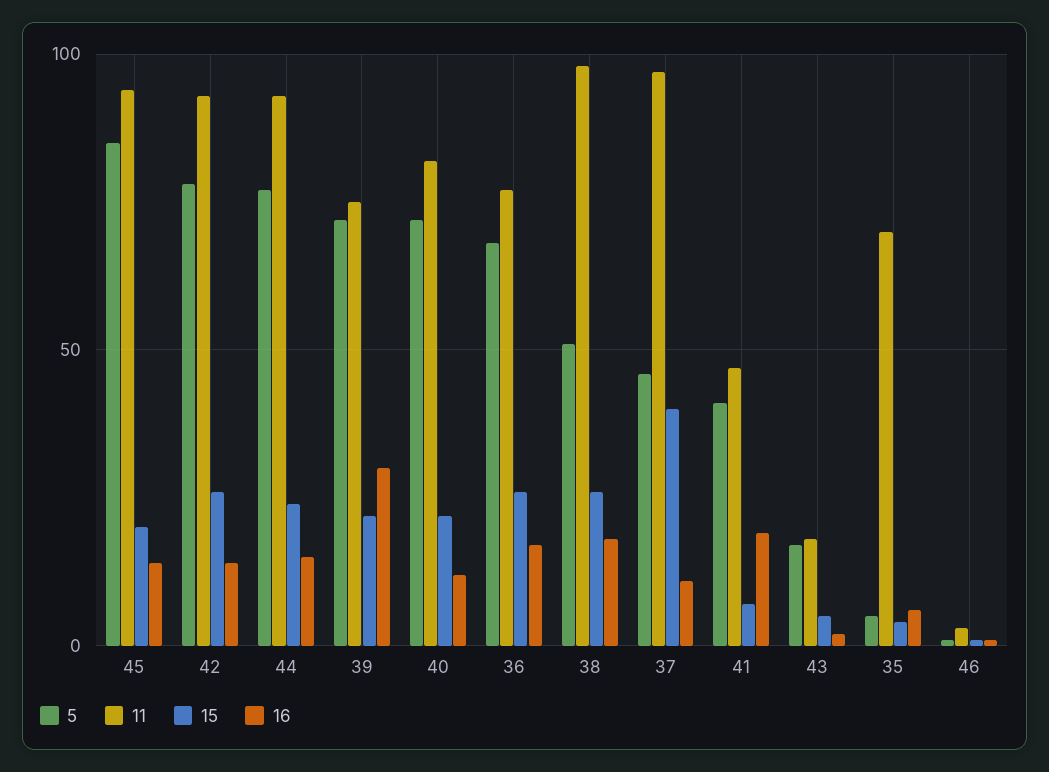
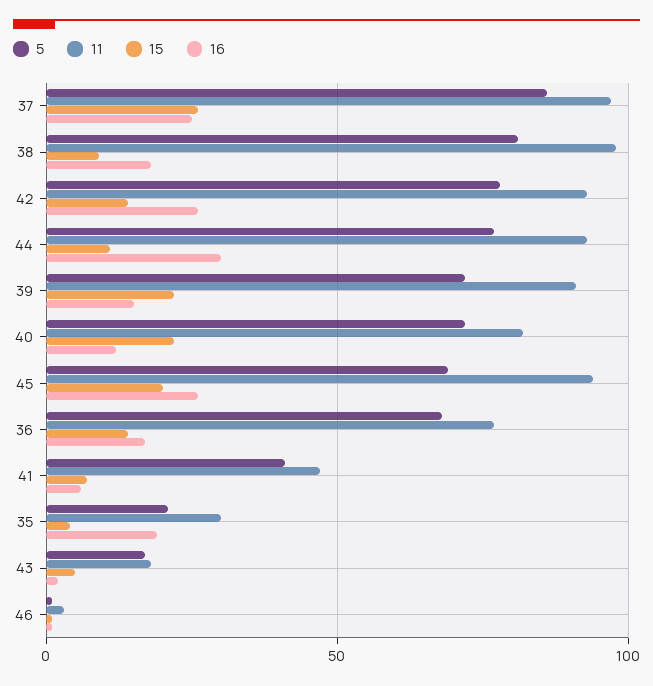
5, 45: 85 -> 70
16, 45: 15 -> 25
15, 42: 25 -> 15
16, 42: 15 -> 25
15, 44: 25 -> 10
16, 44: 15 -> 30
11, 39: 75 -> 90
16, 39: 30 -> 15
15, 36: 25 -> 15
5, 38: 50 -> 80
15, 38: 25 -> 10
5, 37: 45 -> 85
15, 37: 40 -> 25
16, 37: 10 -> 25
16, 41: 20 -> 5
5, 35: 5 -> 20
11, 35: 70 -> 30
16, 35: 5 -> 20

